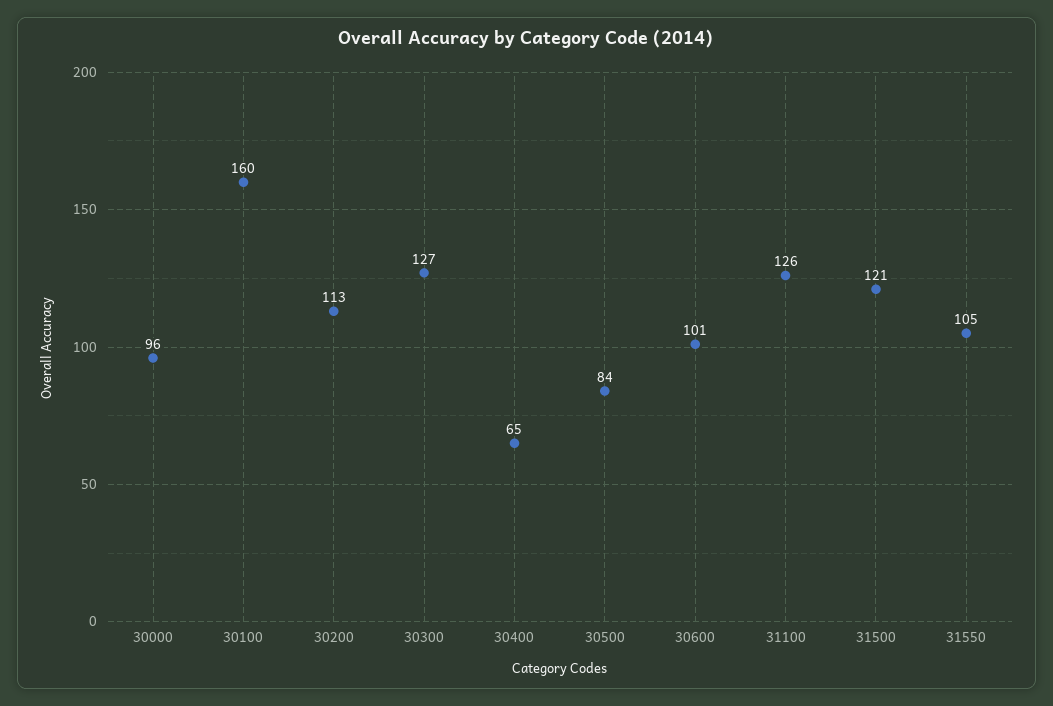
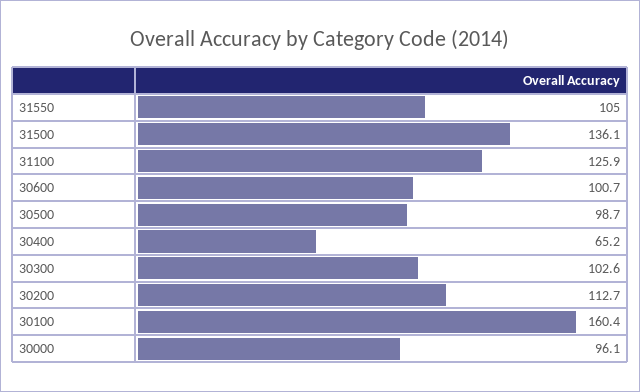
30300: 127 -> 102.6
30500: 84 -> 98.7
31500: 121 -> 136.1

